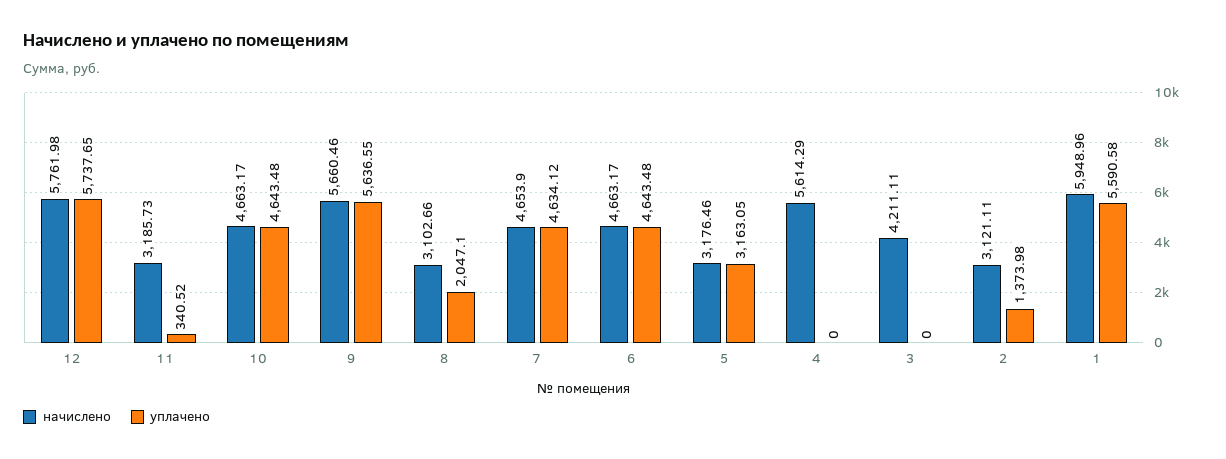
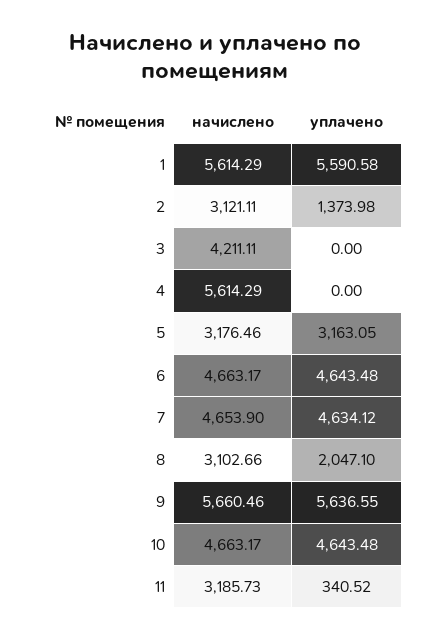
начислено, 12: 5761.98 -> none
уплачено, 12: 5737.65 -> none
начислено, 1: 5948.96 -> 5614.29

